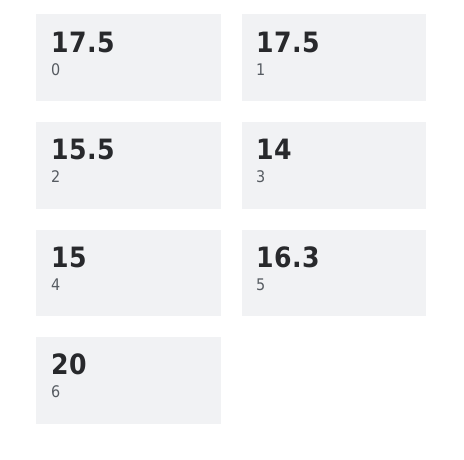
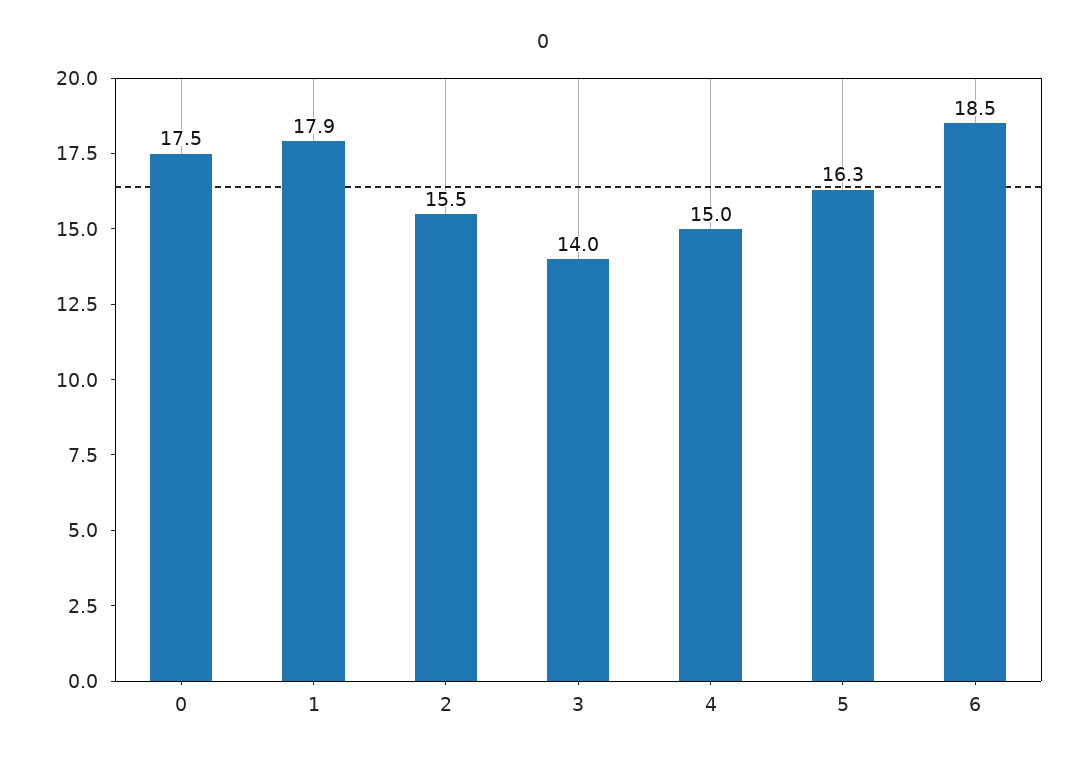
1: 17.5 -> 17.9
6: 20 -> 18.5

